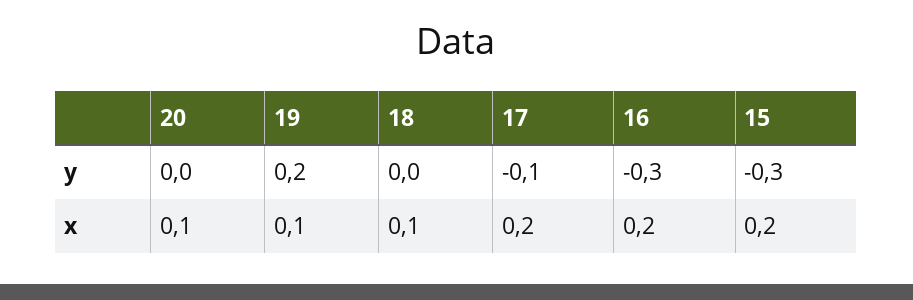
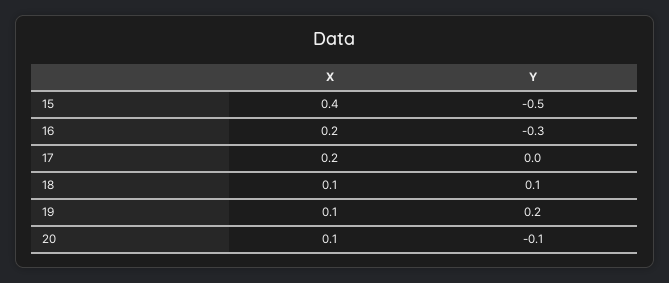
20, y: 0 -> -0.1
18, y: 0 -> 0.1
17, y: -0.1 -> 0
15, y: -0.3 -> -0.5
15, x: 0.2 -> 0.4

